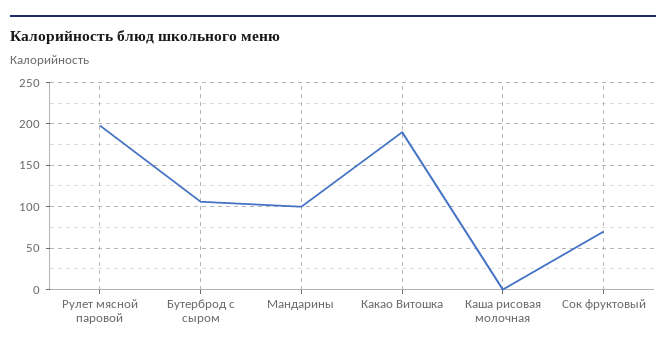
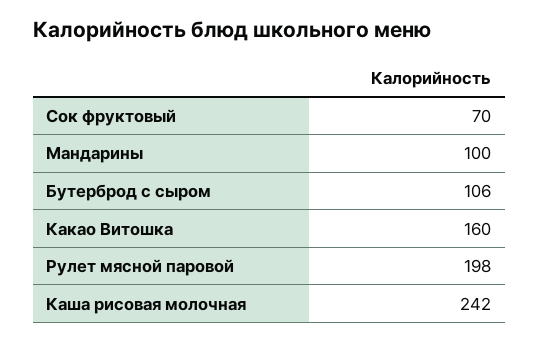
Какао Витошка: 190 -> 160
Каша рисовая молочная: 0 -> 242

